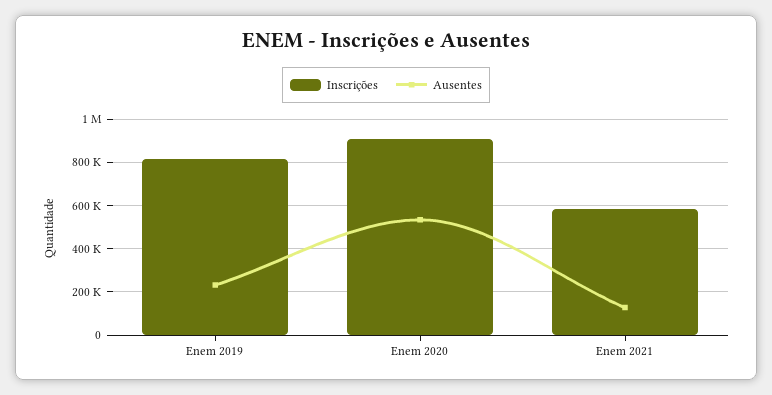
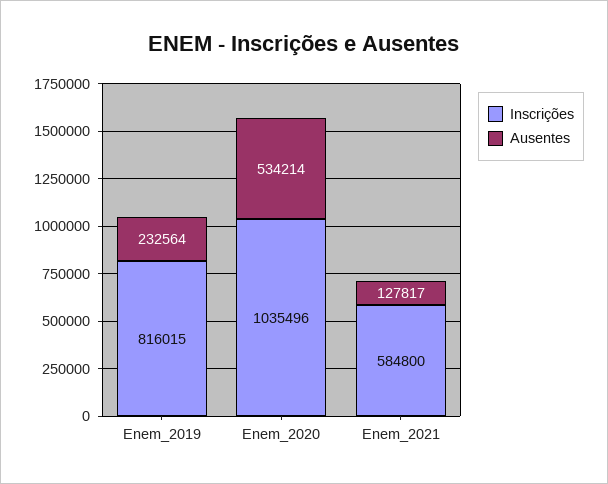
Inscrições, Enem 2020: 900000 -> 1035496

